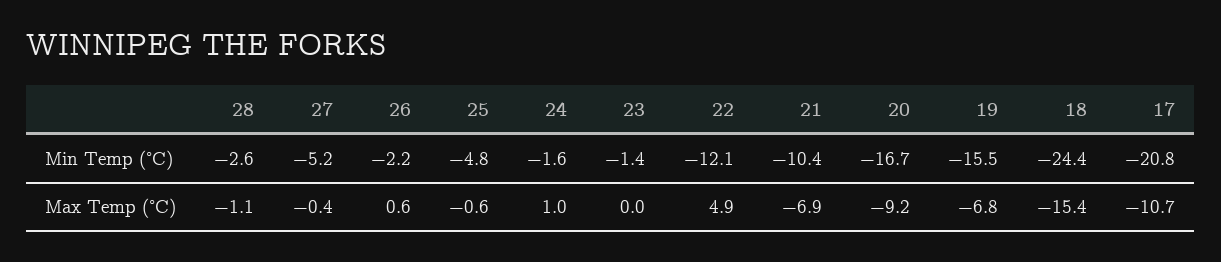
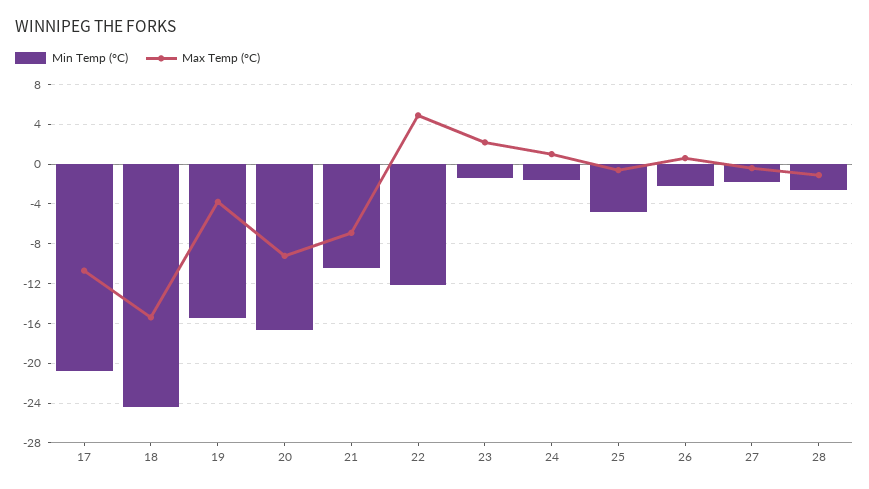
Min Temp (°C), 27: -5.2 -> -2
Max Temp (°C), 23: 0 -> 2
Max Temp (°C), 19: -6.8 -> -4

